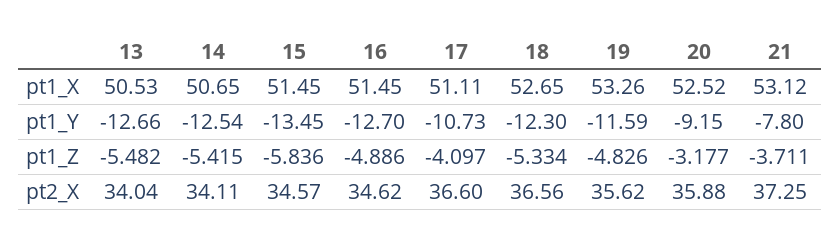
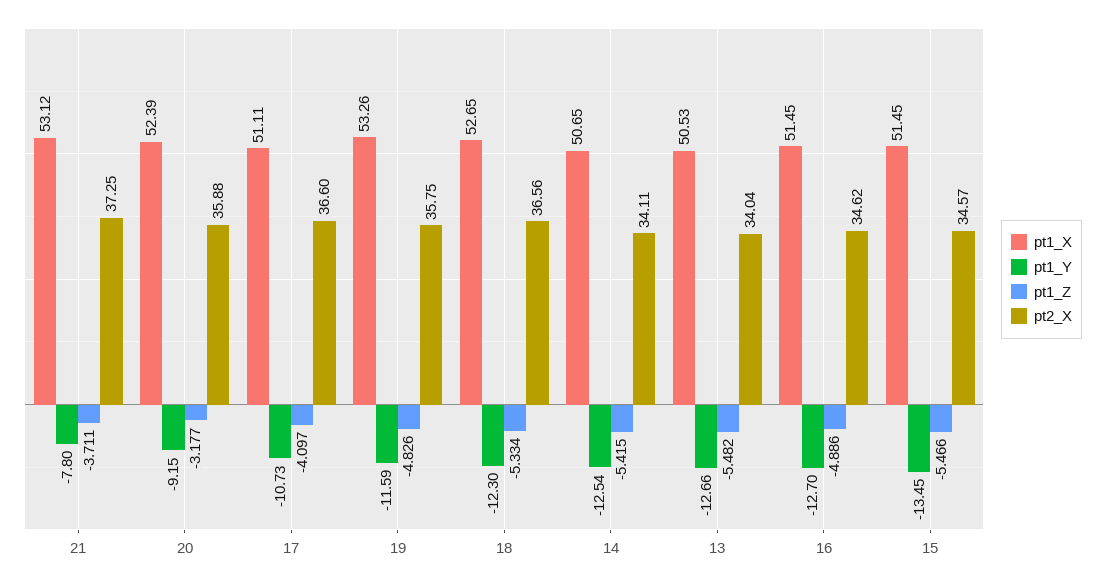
pt1_X, 20: 52.52 -> 52.39
pt1_Z, 15: -5.836 -> -5.466
pt2_X, 19: 35.62 -> 35.75

